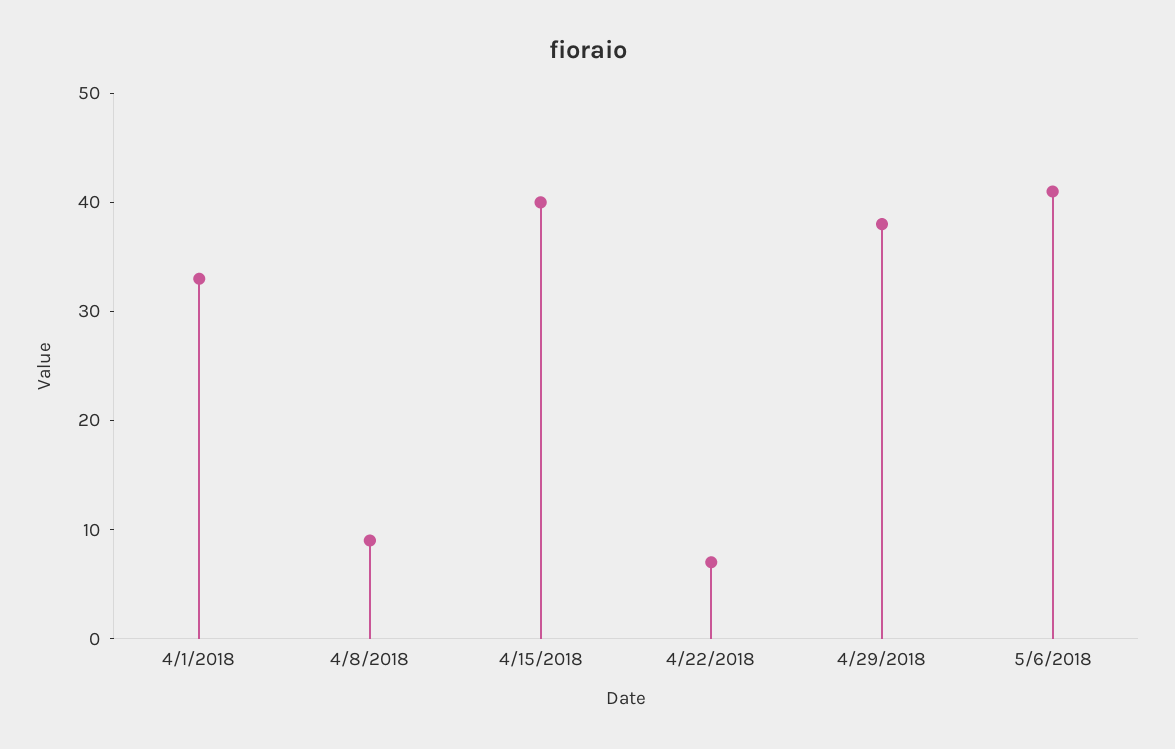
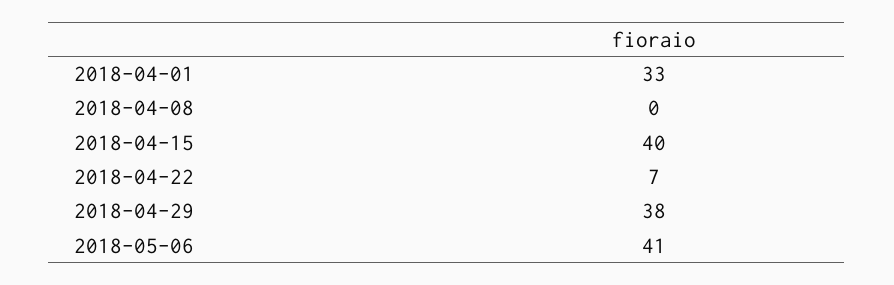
4/8/2018: 9 -> 0

